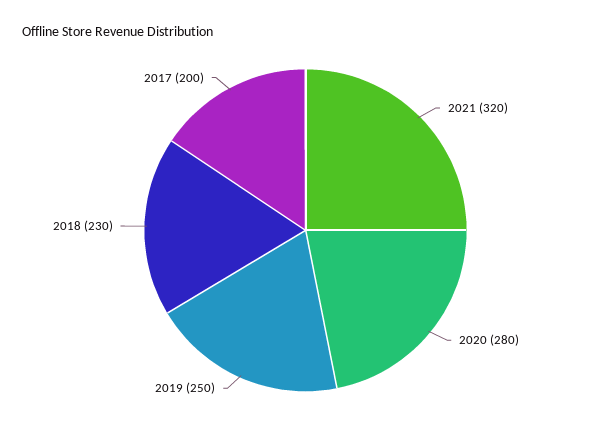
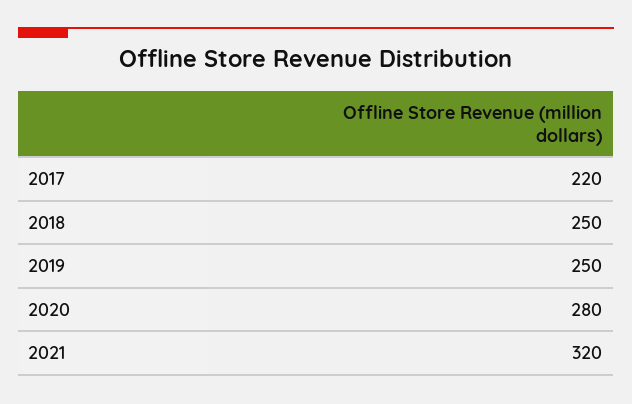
2018: 230 -> 250
2017: 200 -> 220

